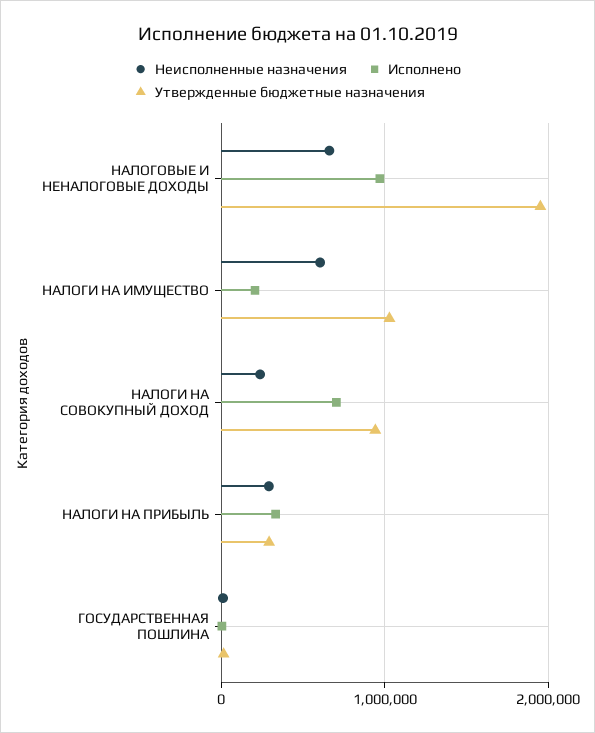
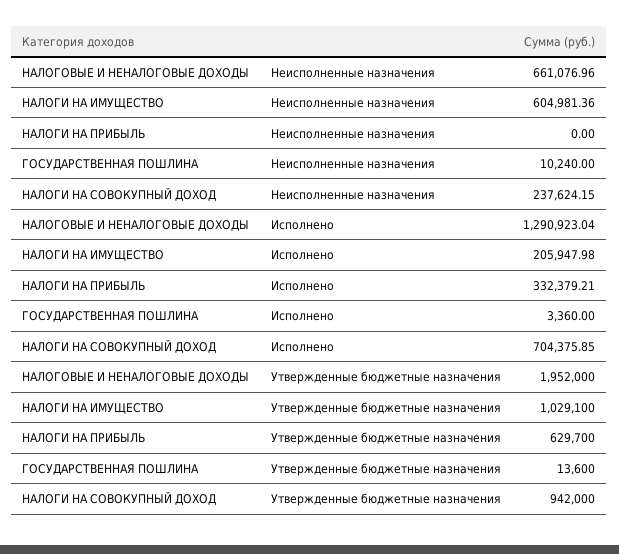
Исполнено, НАЛОГОВЫЕ И НЕНАЛОГОВЫЕ ДОХОДЫ: 1000000 -> 1290923.04
Неисполненные назначения, НАЛОГИ НА ПРИБЫЛЬ: 300000 -> 0
Утвержденные бюджетные назначения, НАЛОГИ НА ПРИБЫЛЬ: 300000 -> 629700

